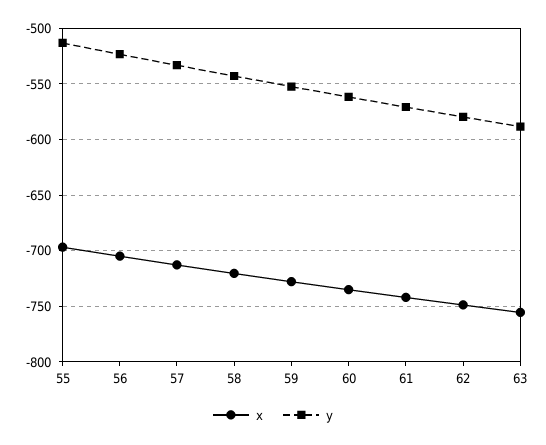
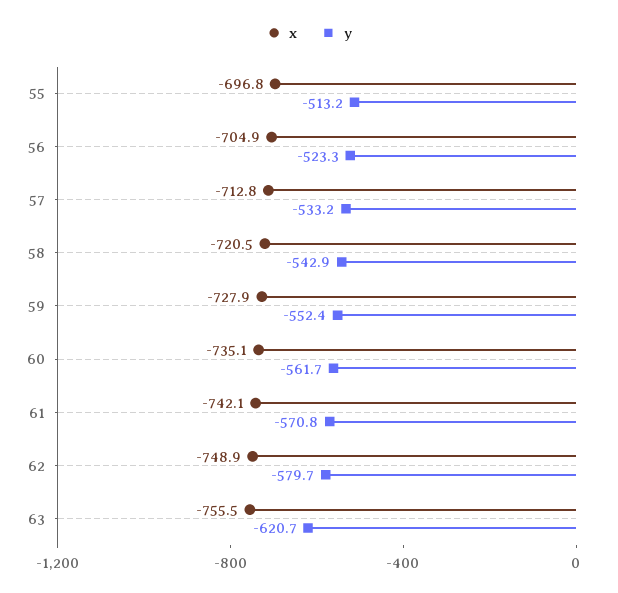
y, 63: -590 -> -620.7

